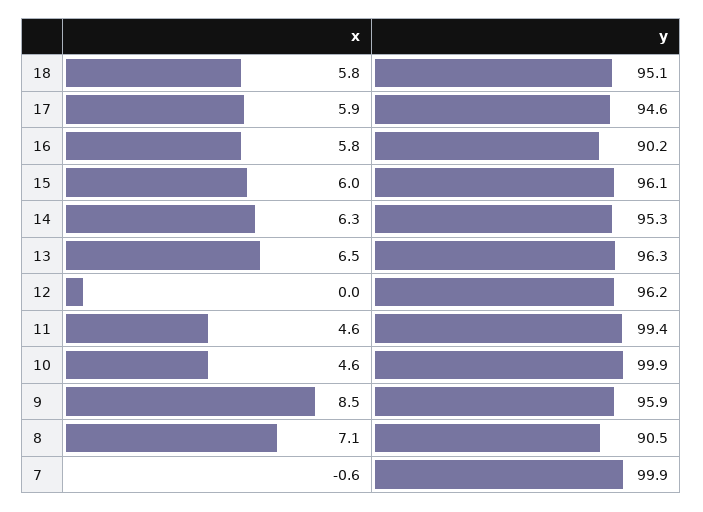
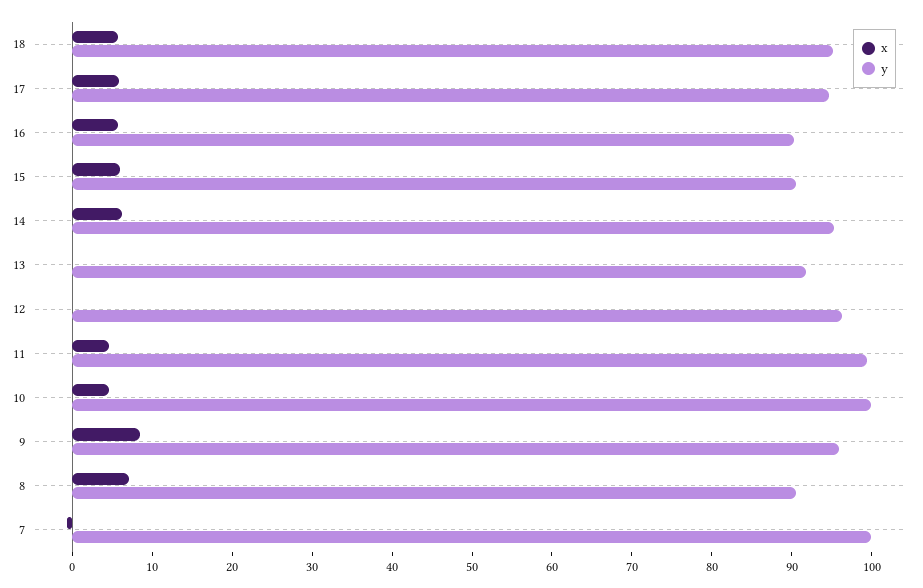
y, 15: 96.1 -> 90
x, 13: 6.5 -> 0
y, 13: 96.3 -> 92

